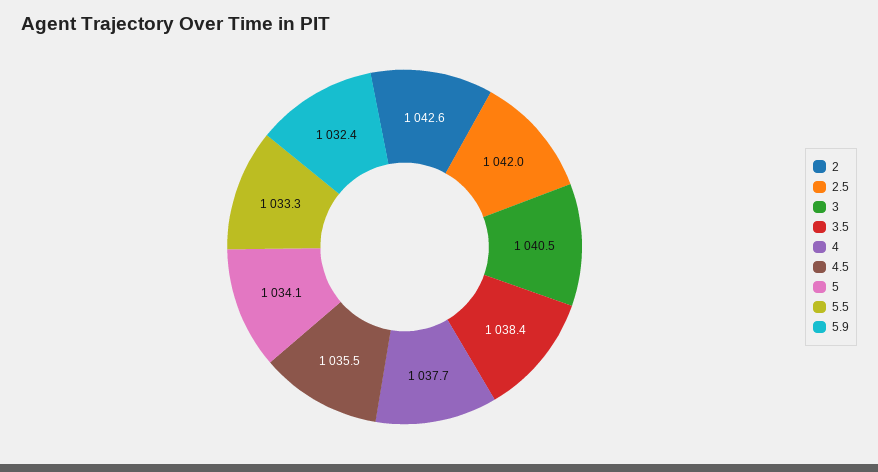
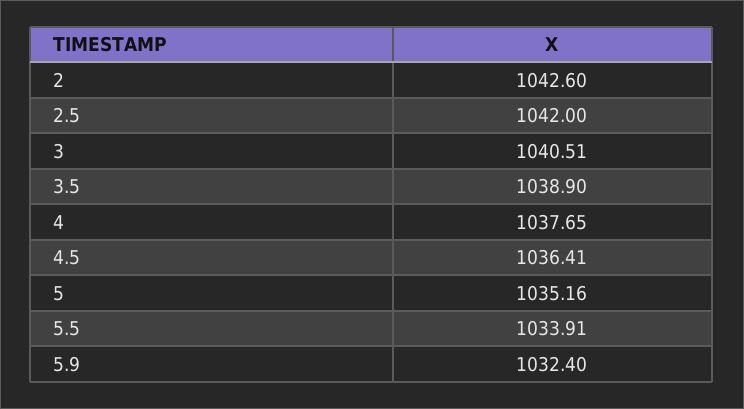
3.5: 1038.4 -> 1038.9
4.5: 1035.5 -> 1036.41
5: 1034.1 -> 1035.16
5.5: 1033.3 -> 1033.91

